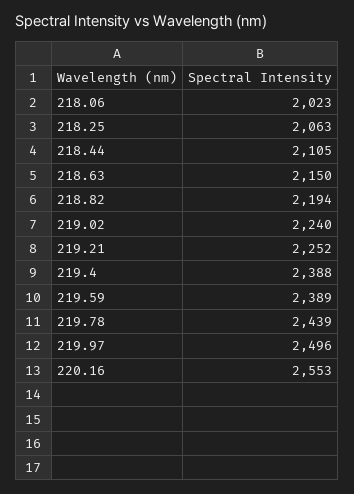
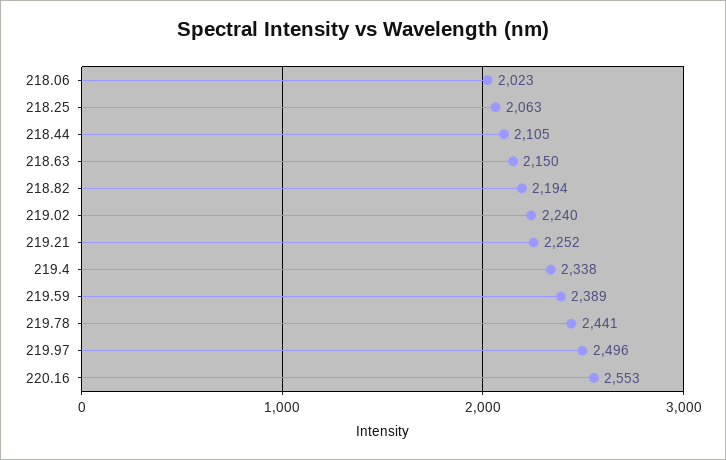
219.4: 2388 -> 2338
219.78: 2439 -> 2441

